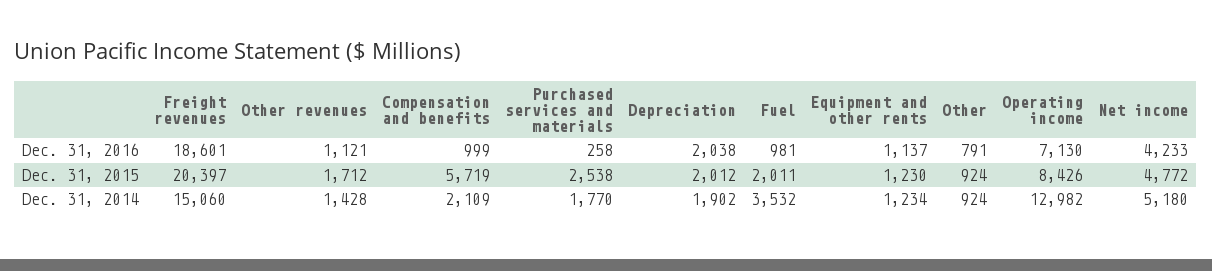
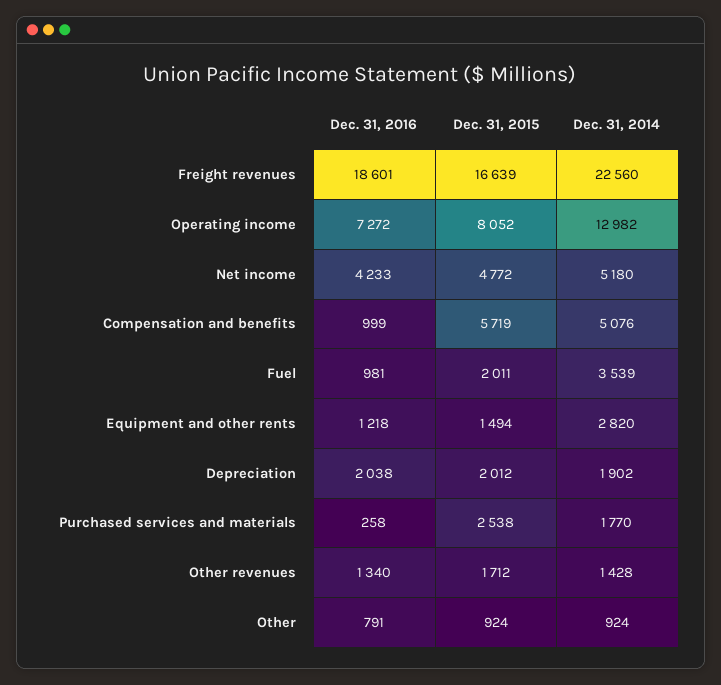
Other revenues, Dec. 31, 2016: 1121 -> 1340
Equipment and other rents, Dec. 31, 2016: 1137 -> 1218
Operating income, Dec. 31, 2016: 7130 -> 7272
Freight revenues, Dec. 31, 2015: 20397 -> 16639
Equipment and other rents, Dec. 31, 2015: 1230 -> 1494
Operating income, Dec. 31, 2015: 8426 -> 8052
Freight revenues, Dec. 31, 2014: 15060 -> 22560
Compensation and benefits, Dec. 31, 2014: 2109 -> 5076
Fuel, Dec. 31, 2014: 3532 -> 3539
Equipment and other rents, Dec. 31, 2014: 1234 -> 2820

